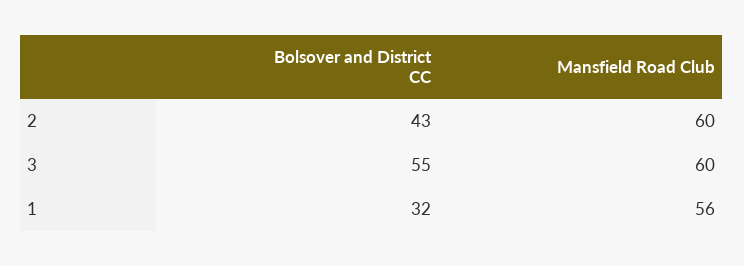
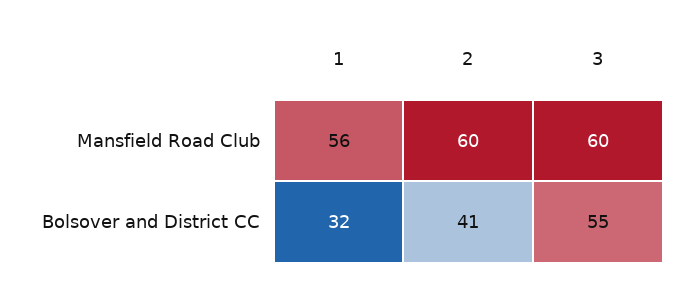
Bolsover and District CC, 2: 43 -> 41

